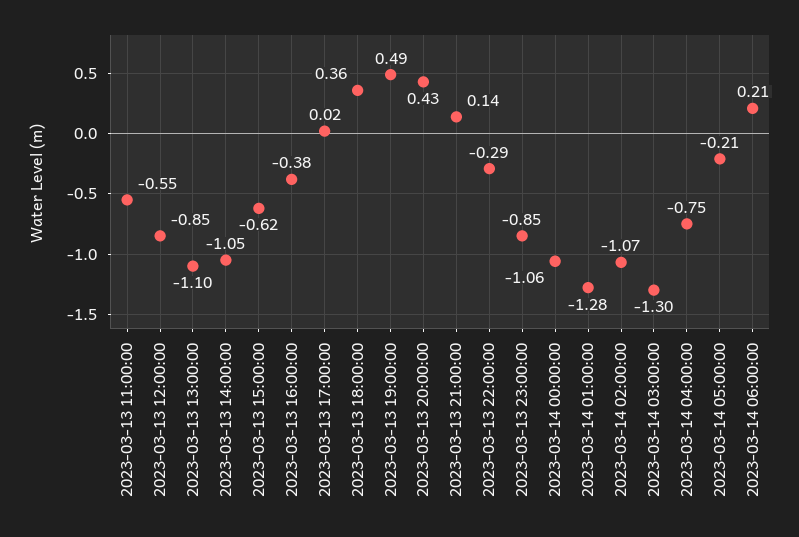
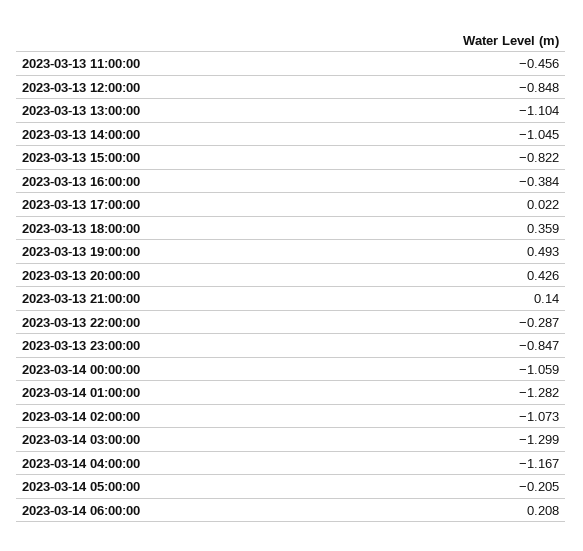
2023-03-13 11:00:00: -0.55 -> -0.456
2023-03-13 15:00:00: -0.62 -> -0.822
2023-03-14 04:00:00: -0.75 -> -1.167

